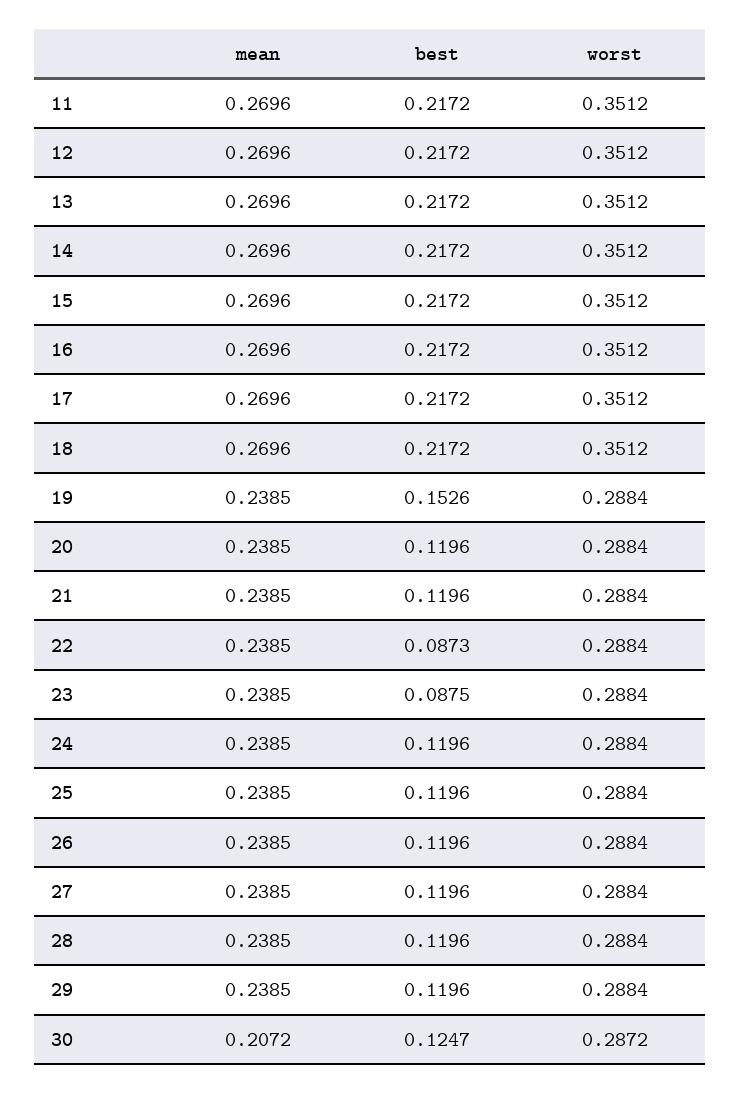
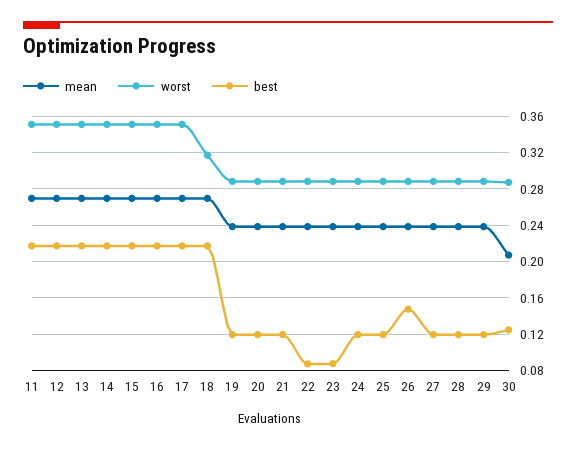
worst, 18: 0.3512 -> 0.32
best, 19: 0.1526 -> 0.12
best, 26: 0.1196 -> 0.15

